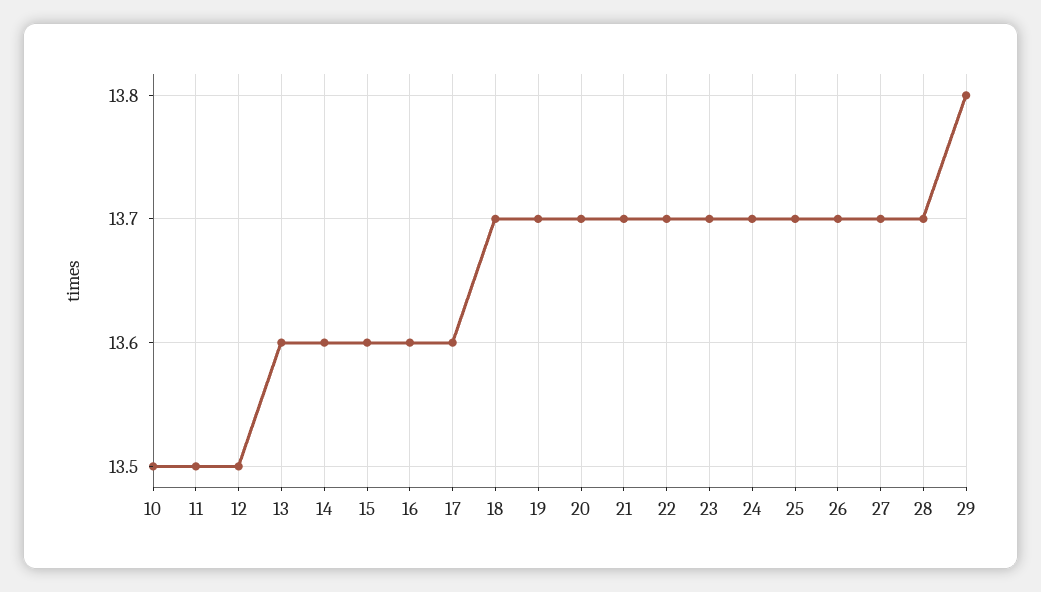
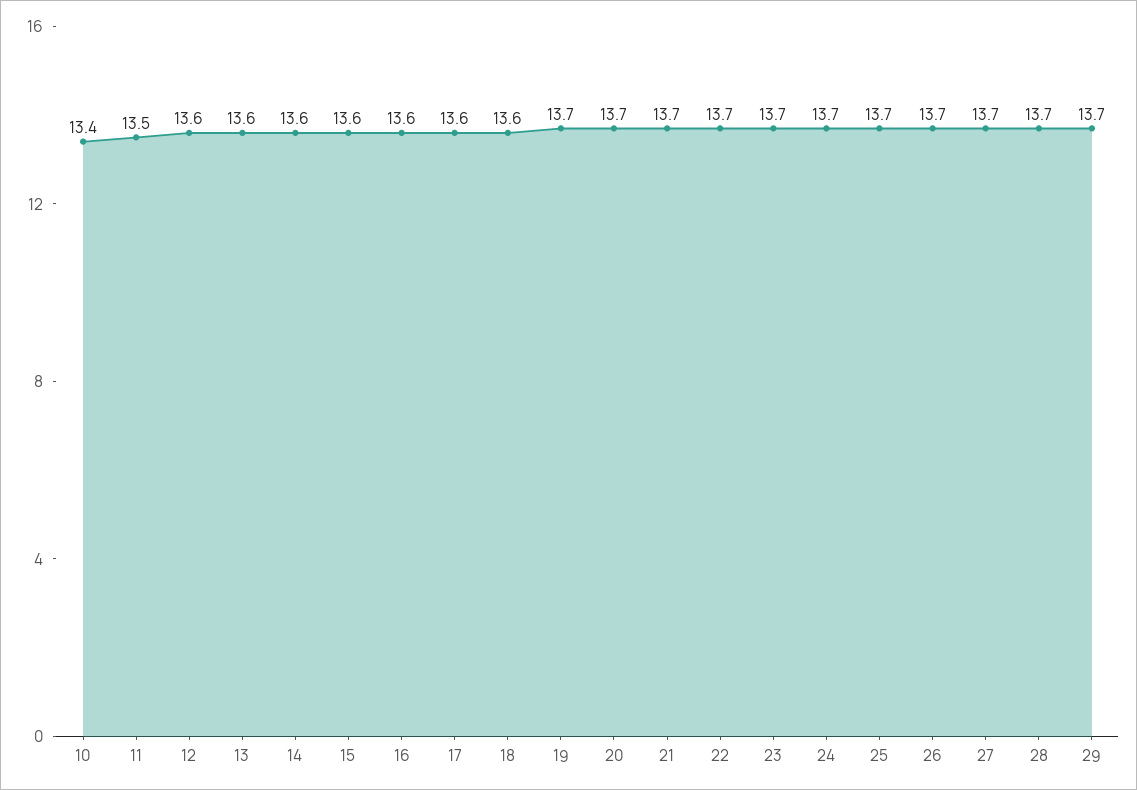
10: 13.5 -> 13.4
12: 13.5 -> 13.6
18: 13.7 -> 13.6
29: 13.8 -> 13.7

